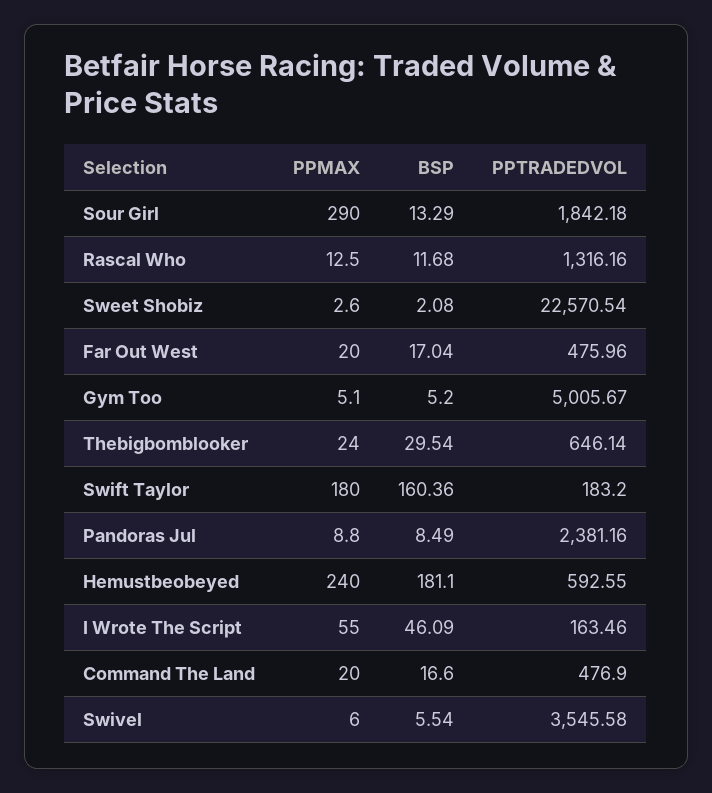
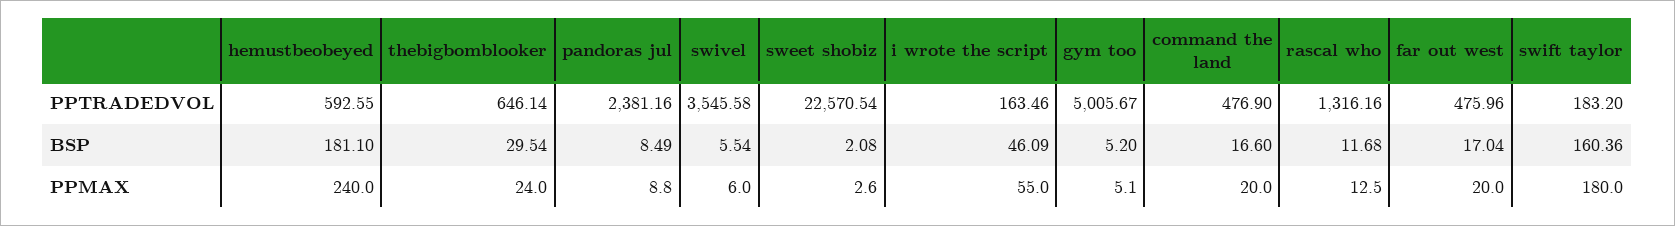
PPMAX, Sour Girl: 290 -> none
BSP, Sour Girl: 13.29 -> none
PPTRADEDVOL, Sour Girl: 1842.18 -> none

